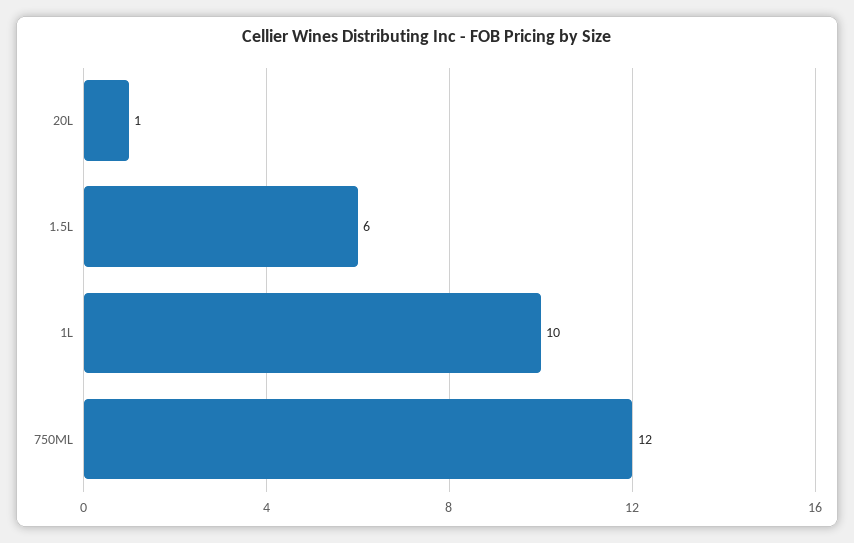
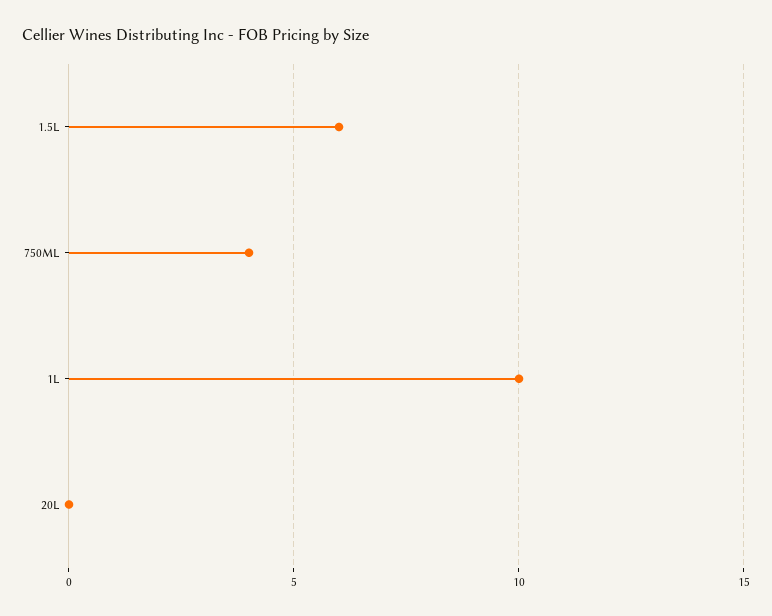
20L: 1 -> 0
750ML: 12 -> 4

